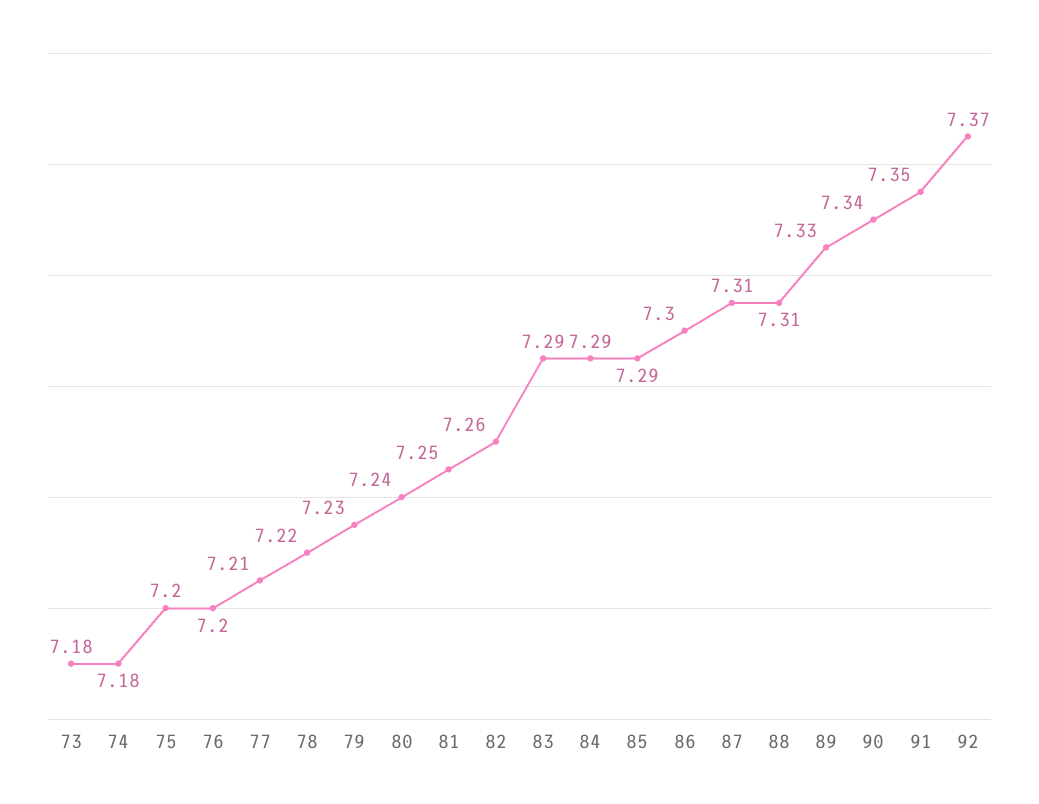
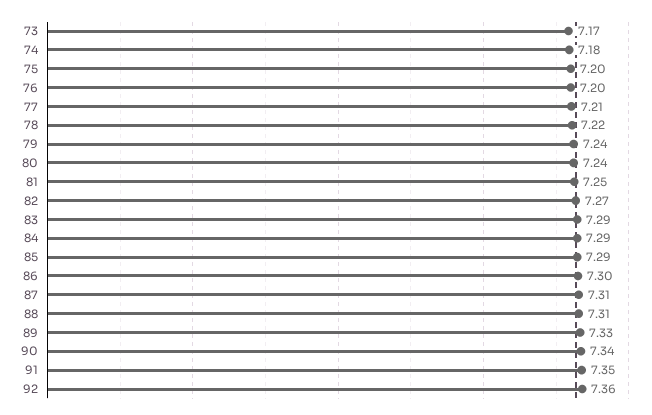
73: 7.18 -> 7.17
79: 7.23 -> 7.24
82: 7.26 -> 7.27
92: 7.37 -> 7.36

